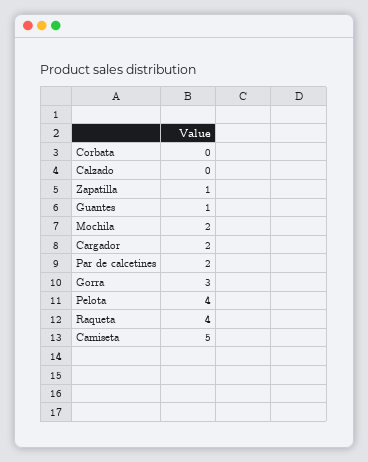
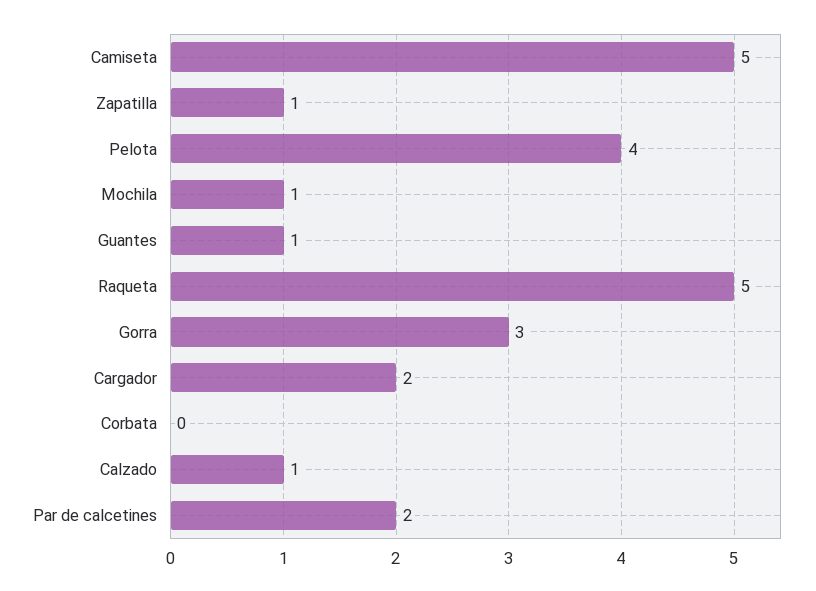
Calzado: 0 -> 1
Mochila: 2 -> 1
Raqueta: 4 -> 5

